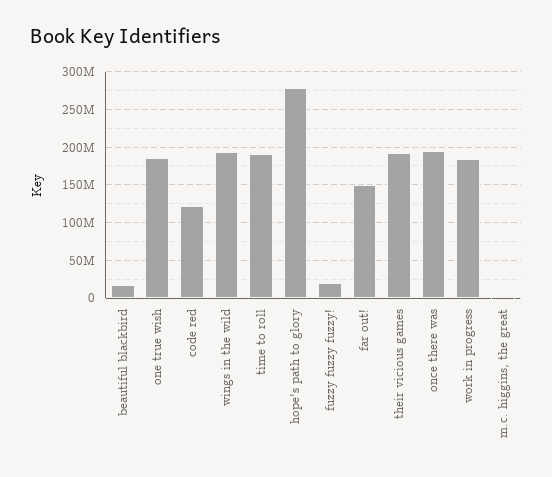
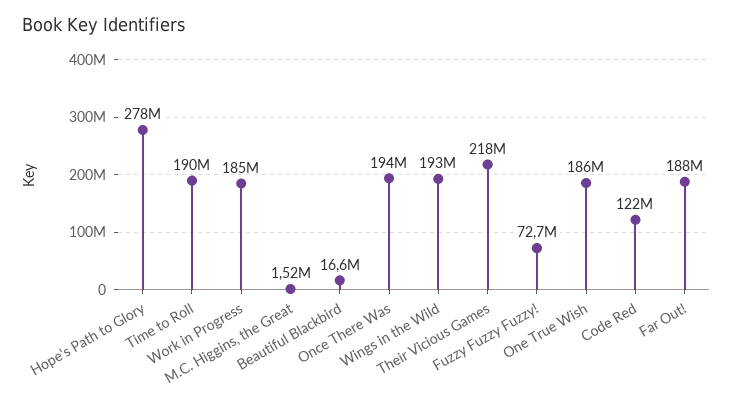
fuzzy fuzzy fuzzy!: 20000000 -> 72700000
far out!: 150000000 -> 188000000
their vicious games: 190000000 -> 218000000

